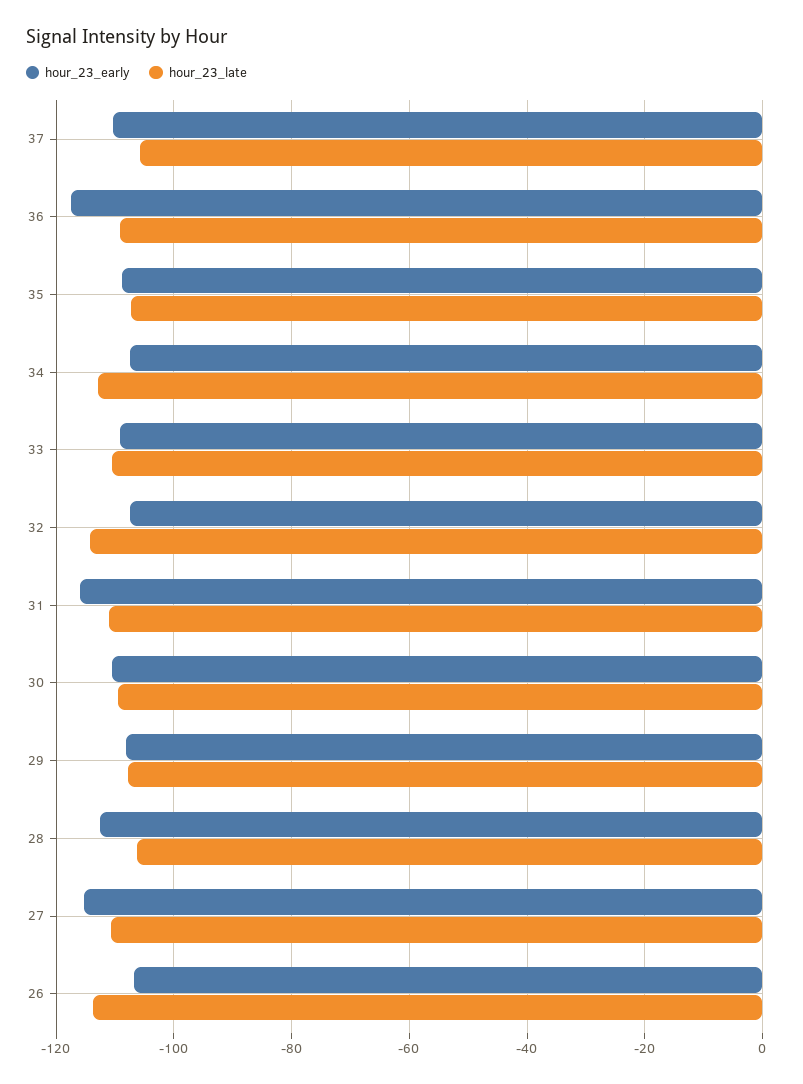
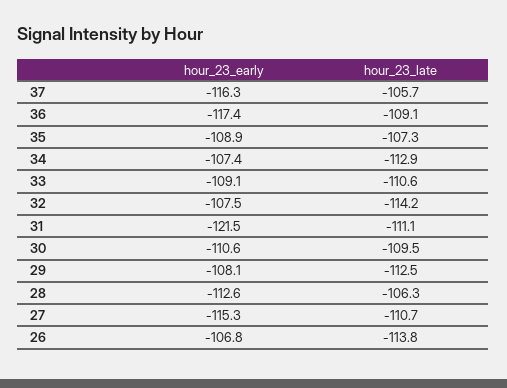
hour_23_early, 37: -110 -> -116.3
hour_23_early, 31: -116 -> -121.5
hour_23_late, 29: -108 -> -112.5

